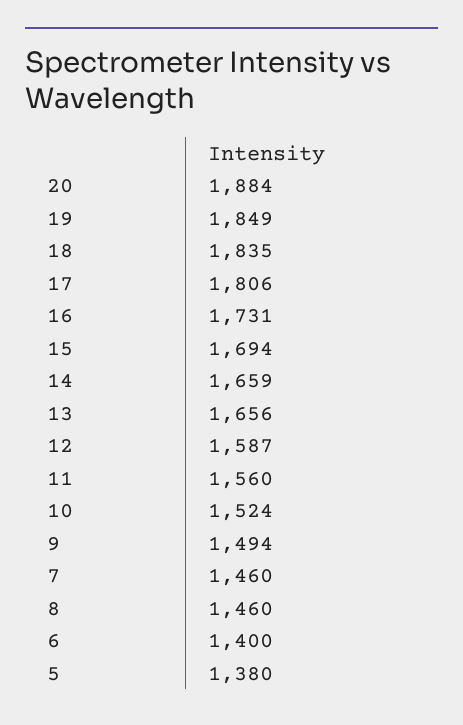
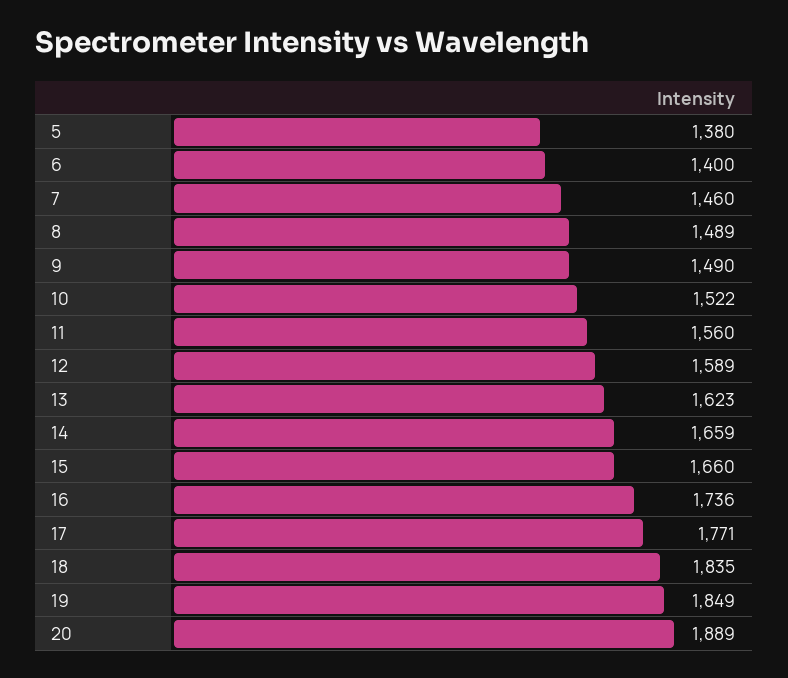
20: 1884 -> 1889
17: 1806 -> 1771
16: 1731 -> 1736
15: 1694 -> 1660
13: 1656 -> 1623
12: 1587 -> 1589
10: 1524 -> 1522
9: 1494 -> 1490
8: 1460 -> 1489

